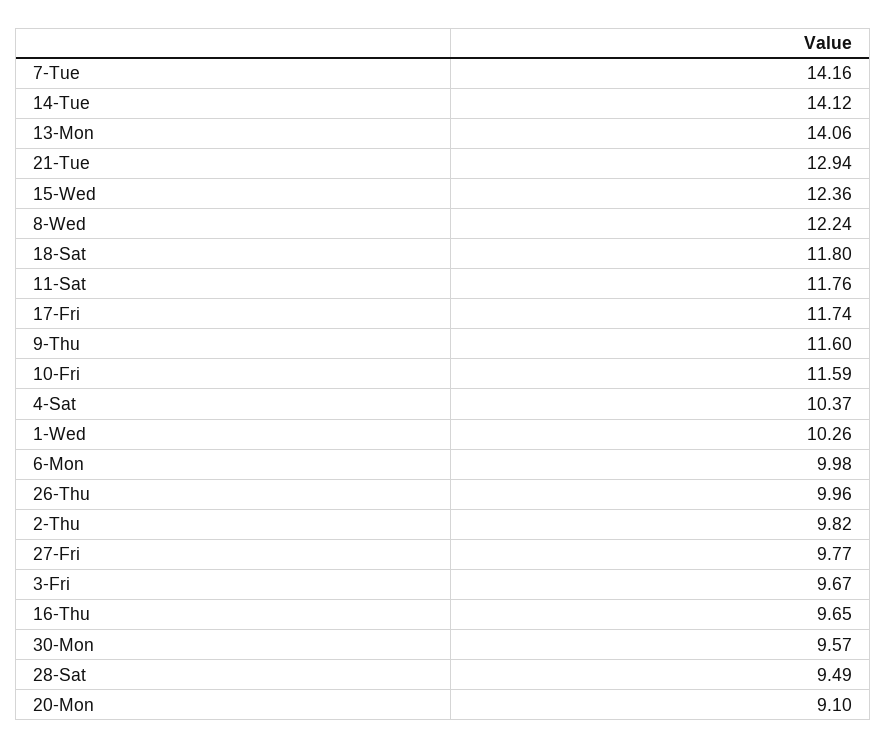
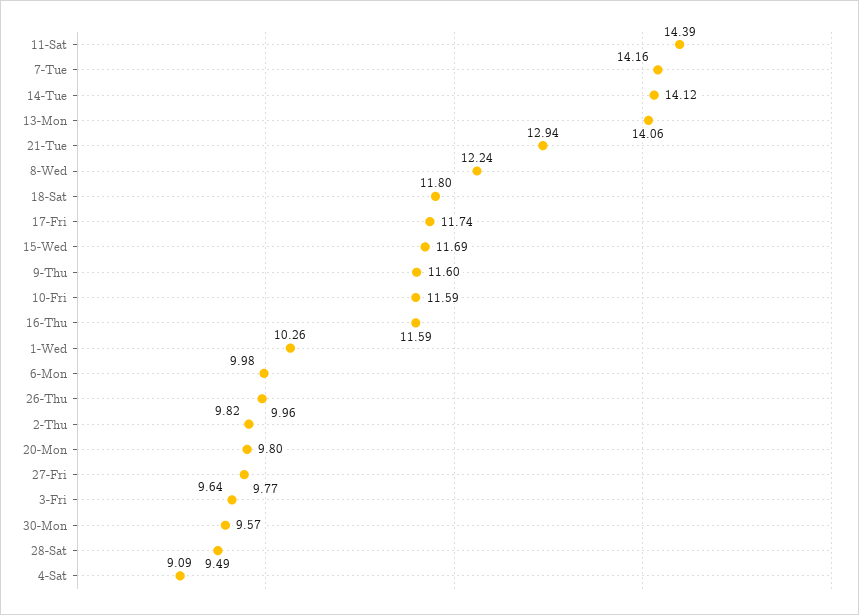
15-Wed: 12.36 -> 11.69
11-Sat: 11.76 -> 14.39
4-Sat: 10.37 -> 9.09
3-Fri: 9.67 -> 9.64
16-Thu: 9.65 -> 11.59
20-Mon: 9.1 -> 9.8

